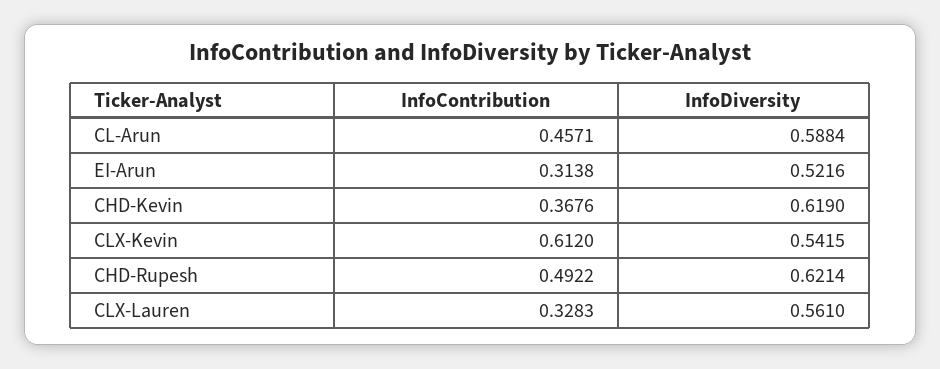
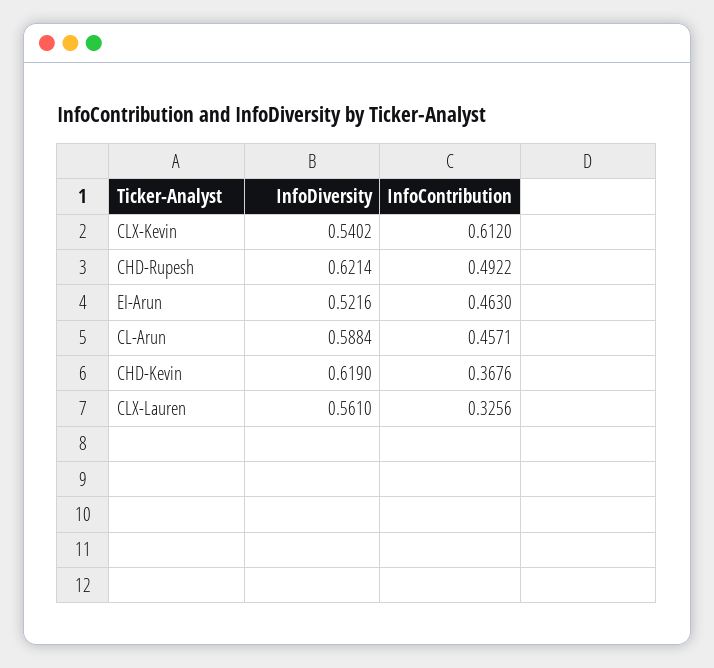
InfoContribution, EI-Arun: 0.3138 -> 0.463
InfoDiversity, CLX-Kevin: 0.5415 -> 0.5402
InfoContribution, CLX-Lauren: 0.3283 -> 0.3256

